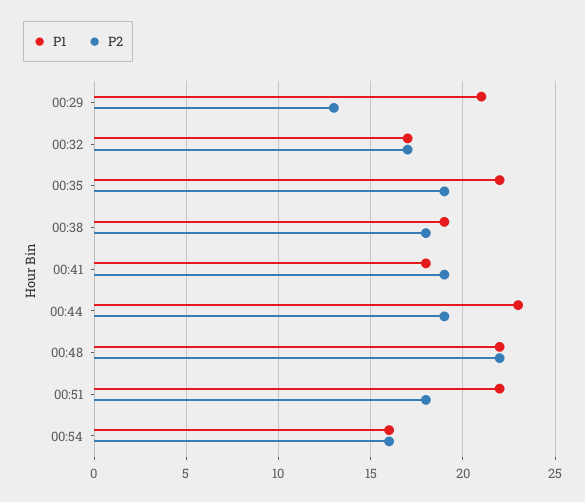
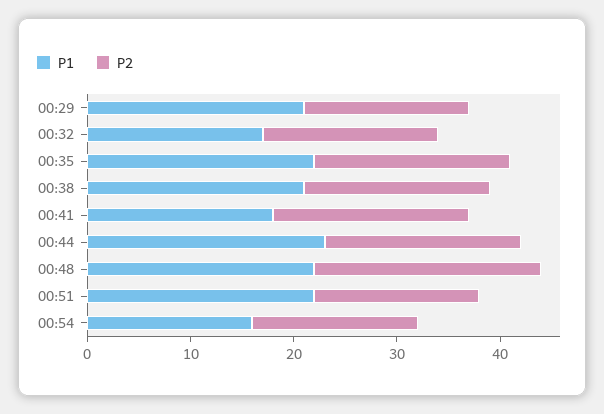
P2, 00:29: 13 -> 16
P1, 00:38: 19 -> 21
P2, 00:51: 18 -> 16

